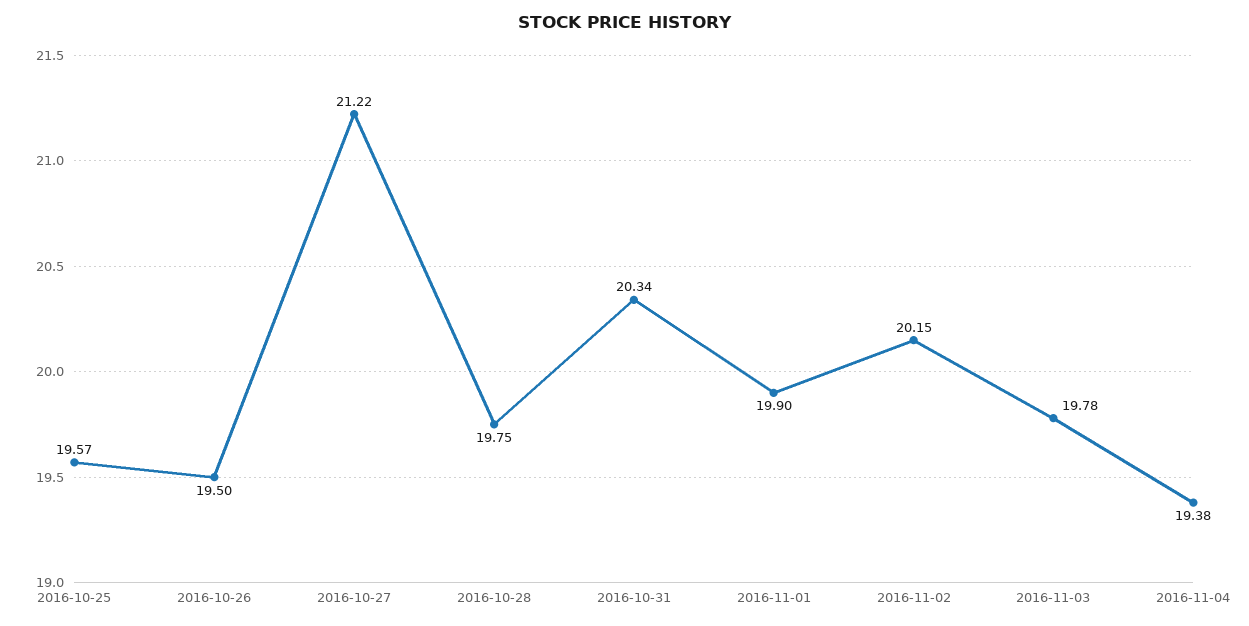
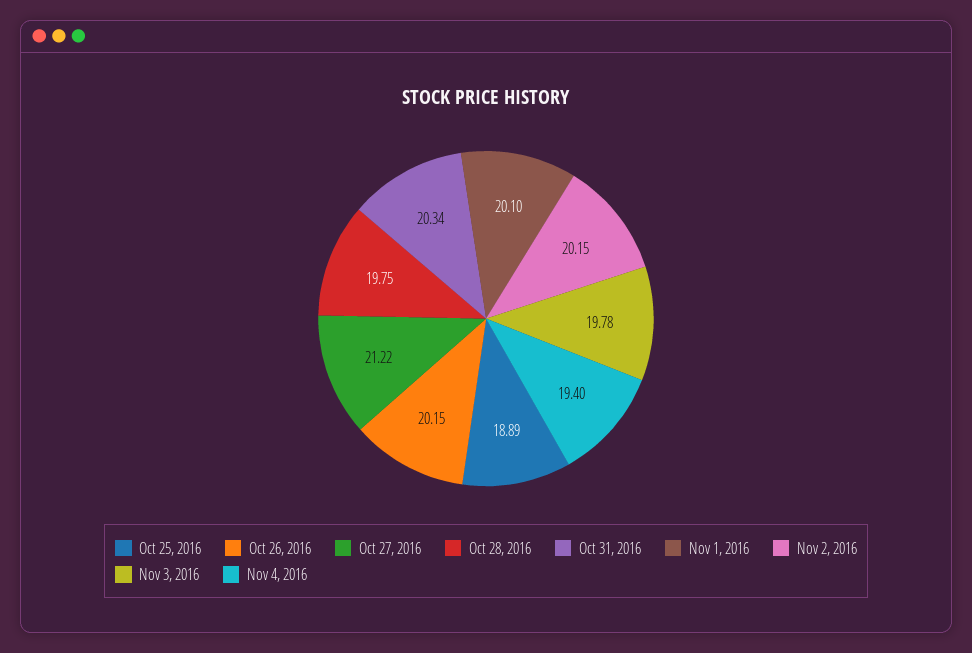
2016-10-25: 19.57 -> 18.89
2016-10-26: 19.5 -> 20.15
2016-11-01: 19.9 -> 20.1
2016-11-04: 19.38 -> 19.4

